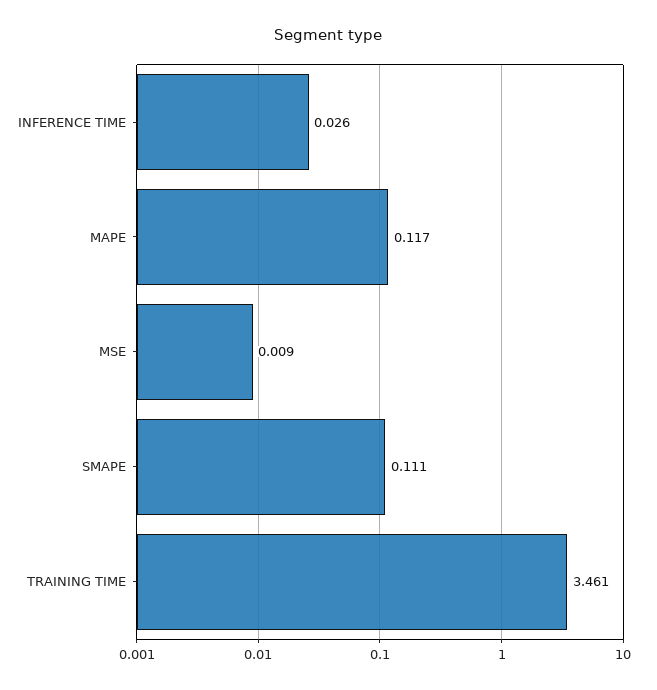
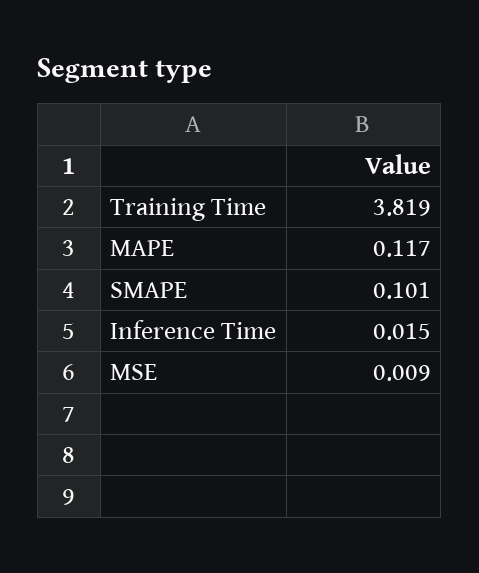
INFERENCE TIME: 0.026 -> 0.015
SMAPE: 0.111 -> 0.101
TRAINING TIME: 3.461 -> 3.819

